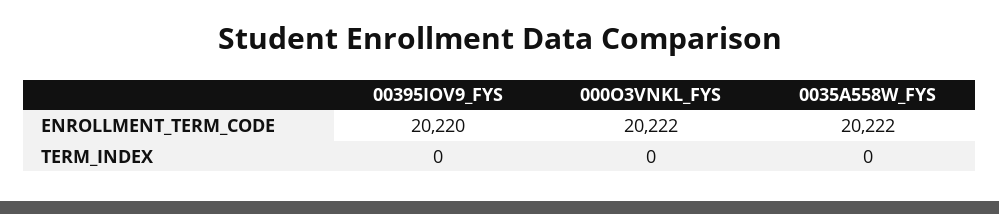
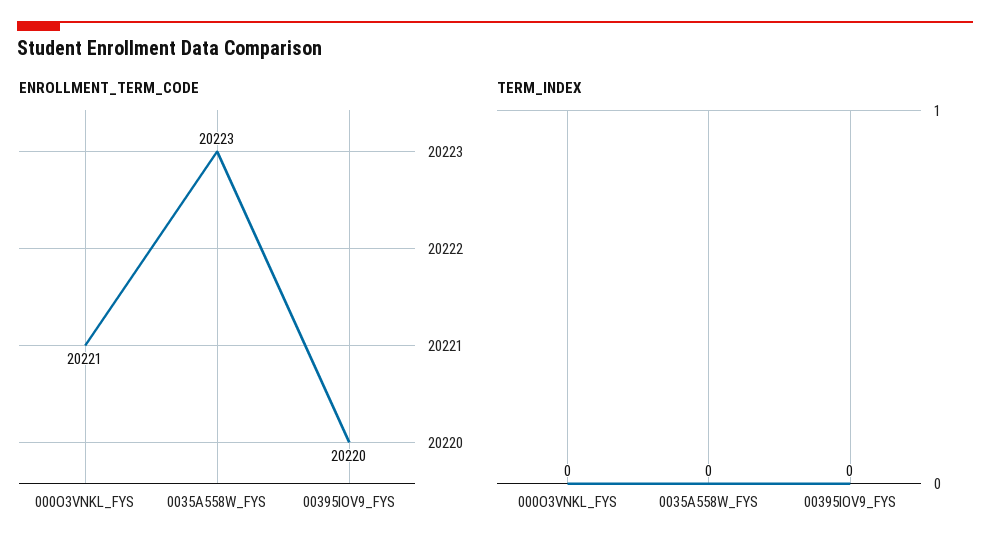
ENROLLMENT_TERM_CODE, 000O3VNKL_FYS: 20222 -> 20221
ENROLLMENT_TERM_CODE, 0035A558W_FYS: 20222 -> 20223

